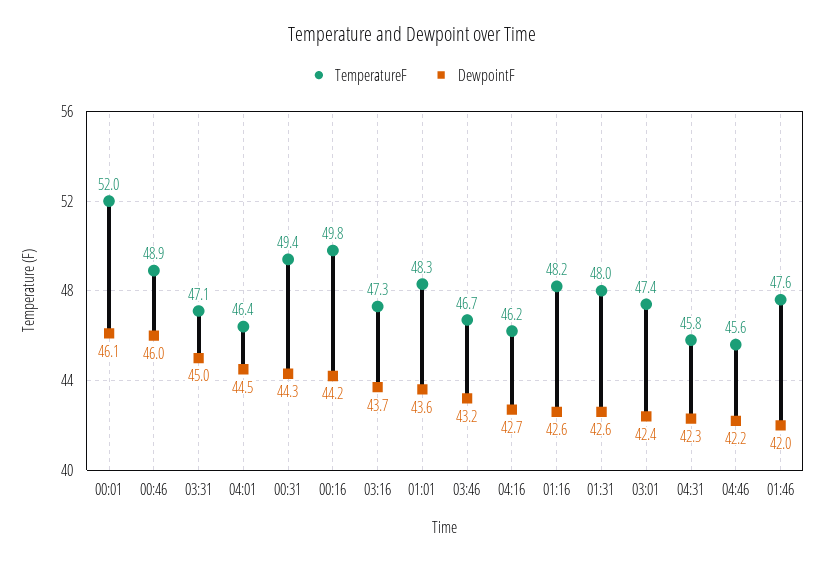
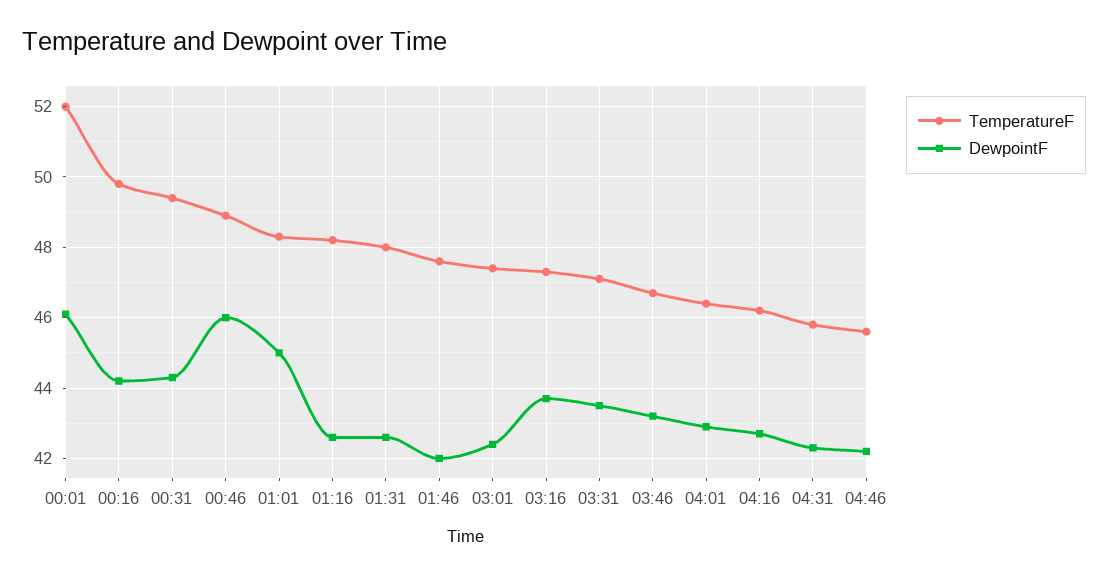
DewpointF, 03:31: 45 -> 43.5
DewpointF, 04:01: 44.5 -> 43
DewpointF, 01:01: 43.6 -> 45

